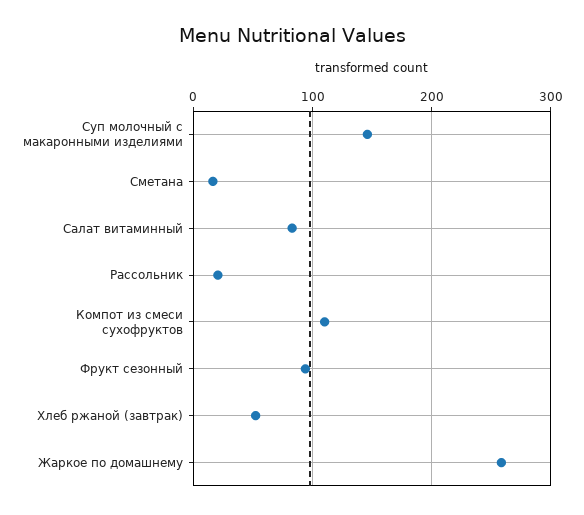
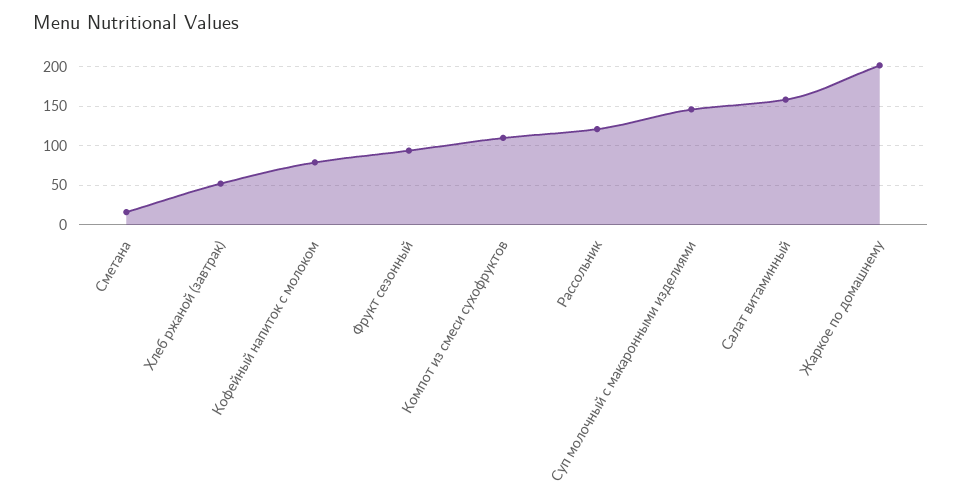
Салат витаминный: 80 -> 160
Рассольник: 20 -> 120
Жаркое по домашнему: 260 -> 200
Кофейный напиток с молоком: none -> 80

